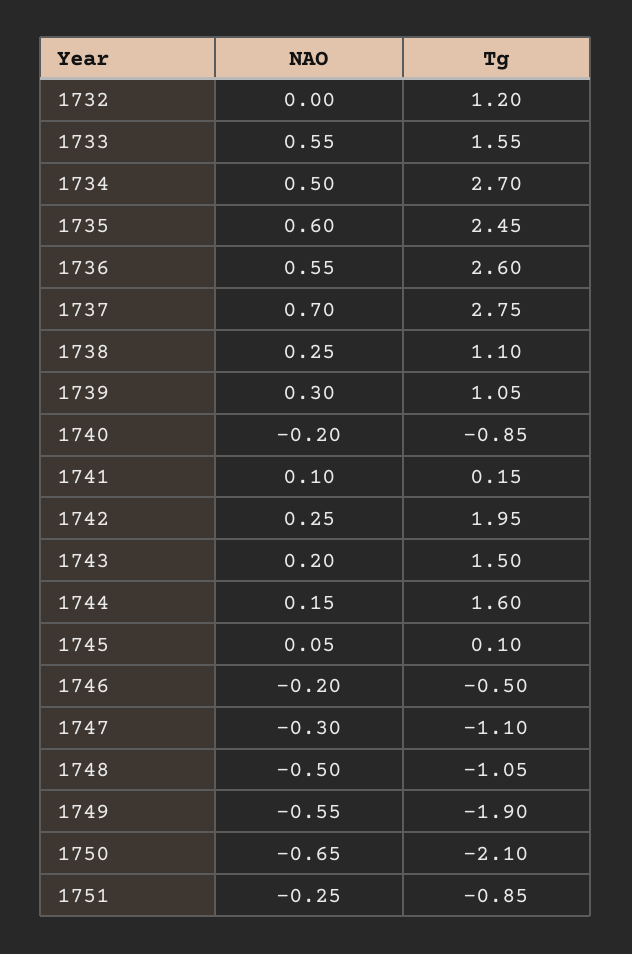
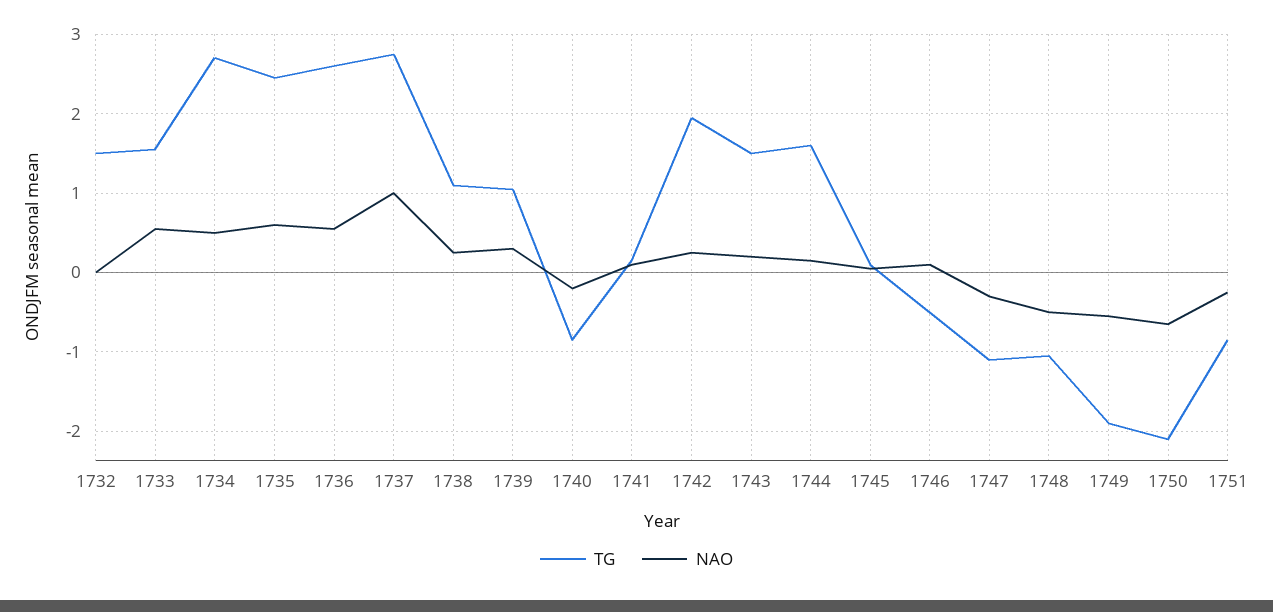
Tg, 1732: 1.2 -> 1.5
NAO, 1737: 0.7 -> 1
NAO, 1746: -0.2 -> 0.1

